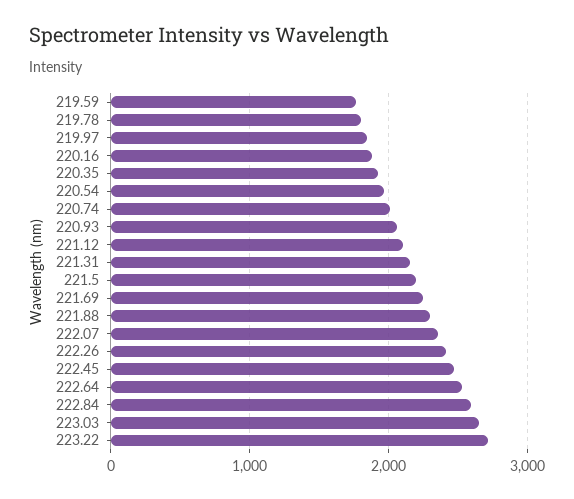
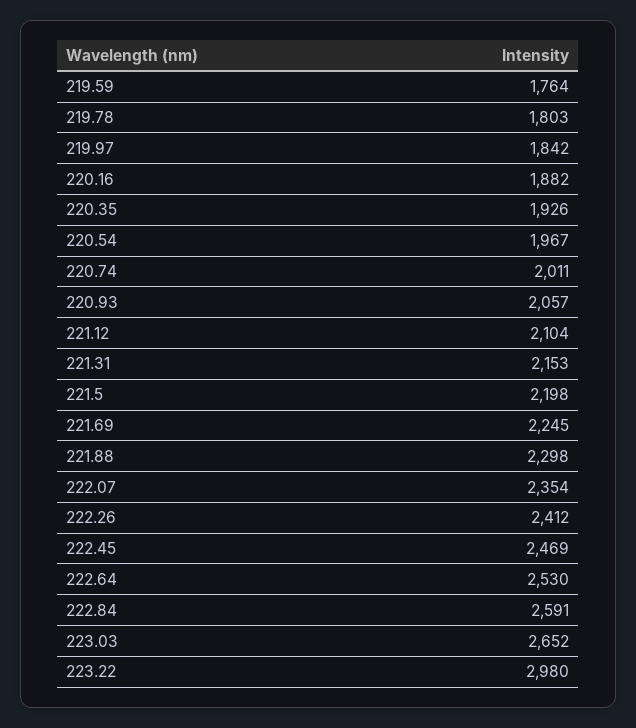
223.22: 2700 -> 2980

